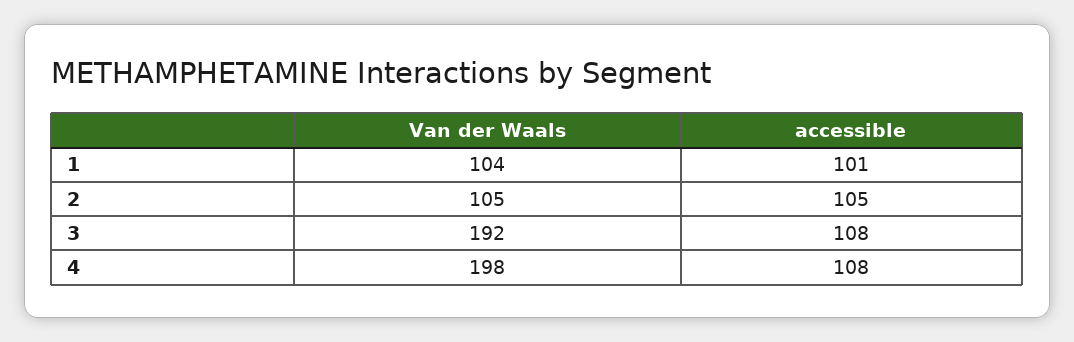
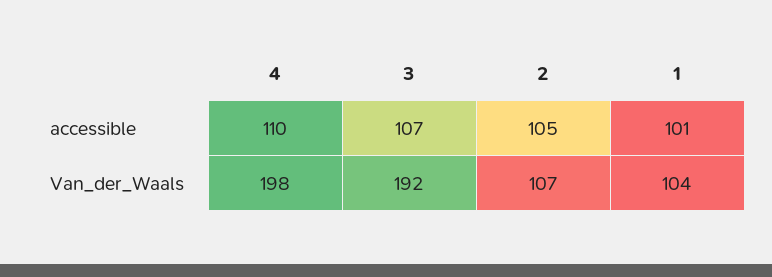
Van der Waals, 2: 105 -> 107
accessible, 3: 108 -> 107
accessible, 4: 108 -> 110

